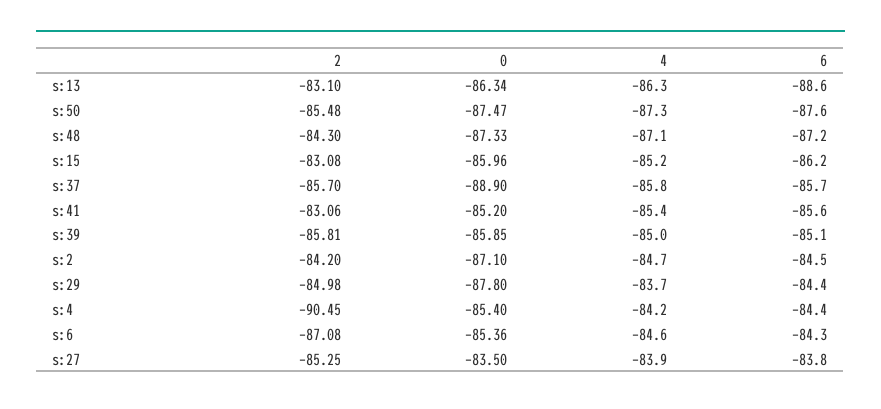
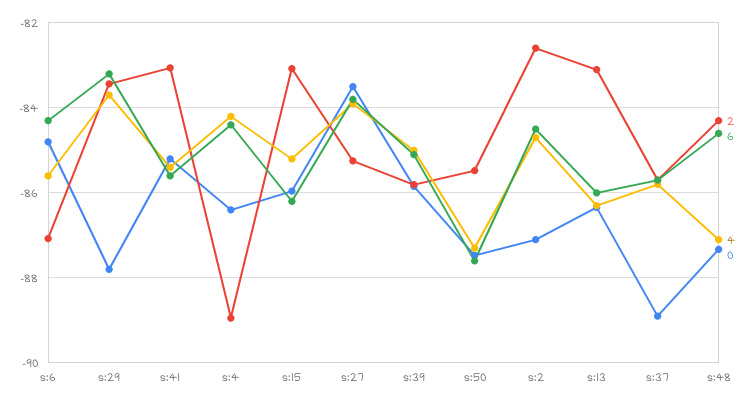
6, s:13: -88.6 -> -86
6, s:48: -87.2 -> -84.6
2, s:2: -84.2 -> -82.6
2, s:29: -84.98 -> -83.4
6, s:29: -84.4 -> -83.2
2, s:4: -90.45 -> -89
0, s:4: -85.4 -> -86.4
0, s:6: -85.36 -> -84.8
4, s:6: -84.6 -> -85.6

